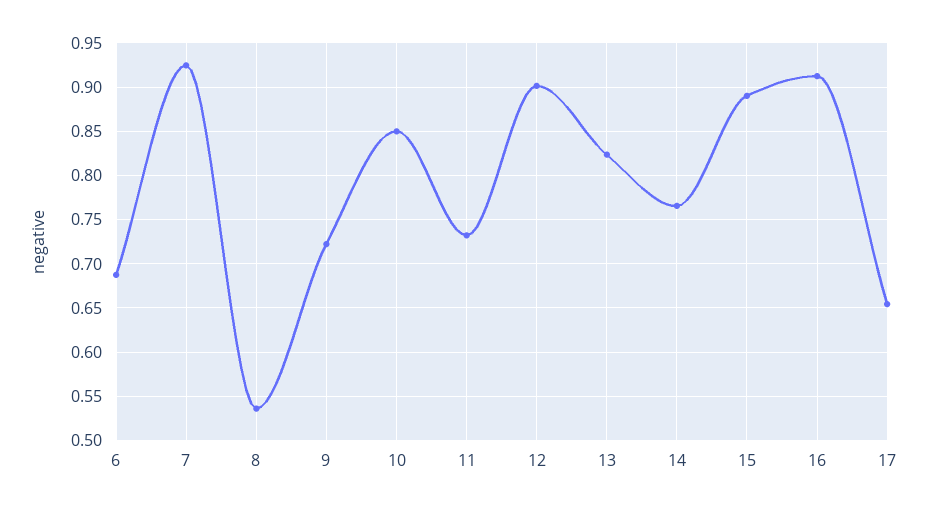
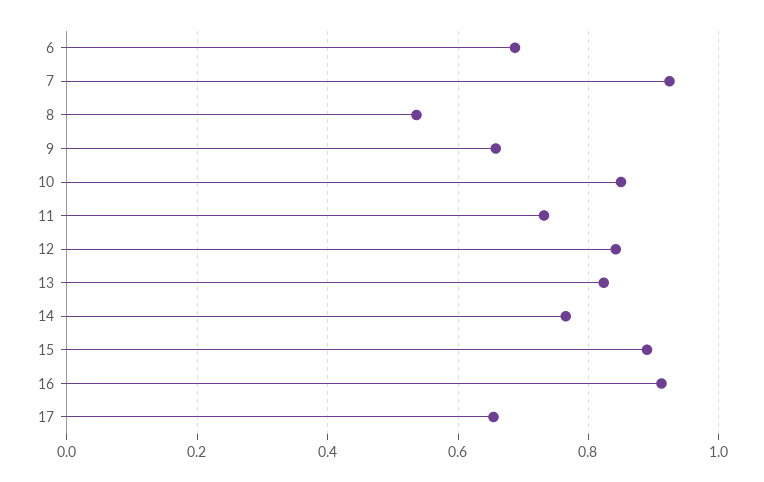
9: 0.72 -> 0.66
12: 0.9 -> 0.84

